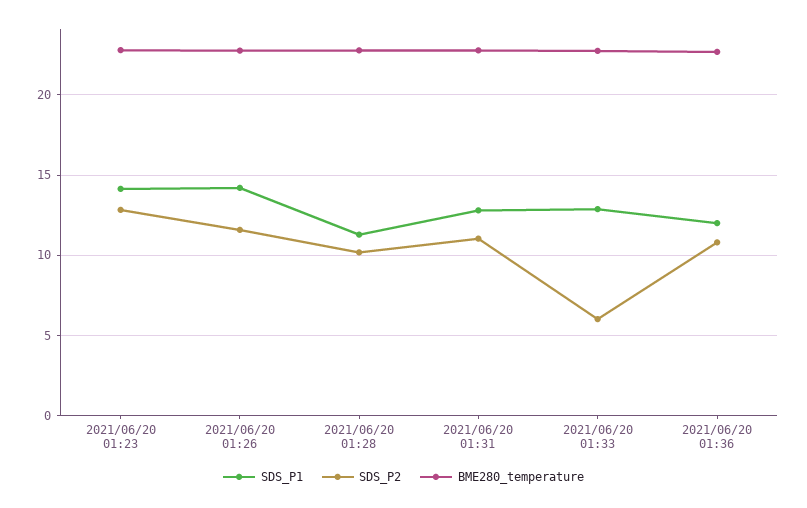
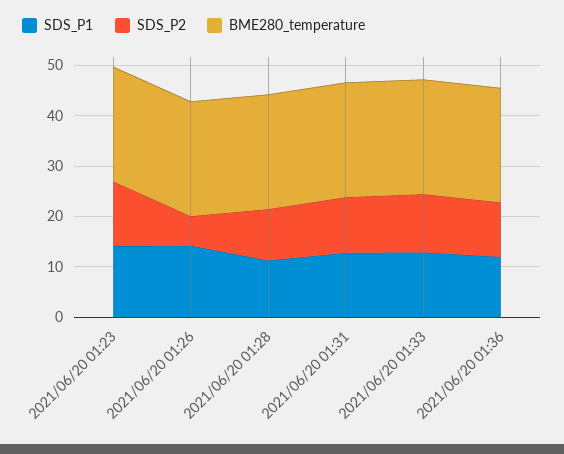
SDS_P2, 2021/06/20 01:26: 11.5 -> 6
SDS_P2, 2021/06/20 01:33: 6 -> 12

